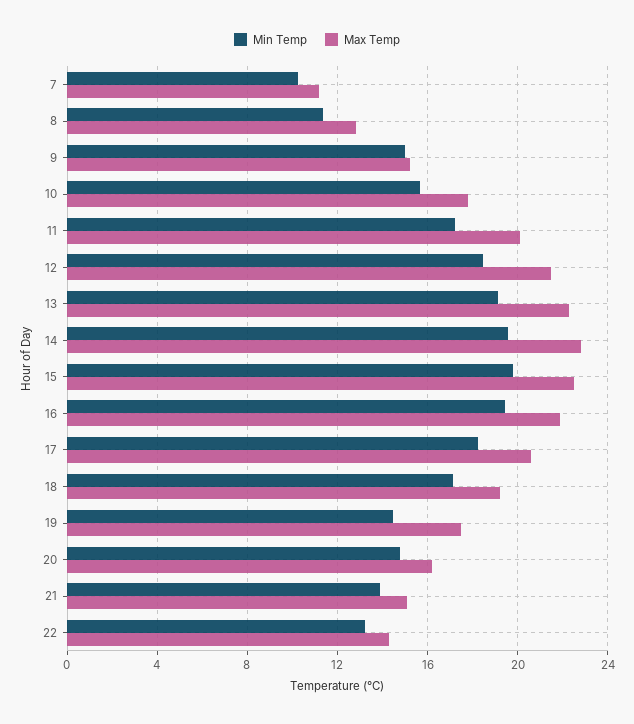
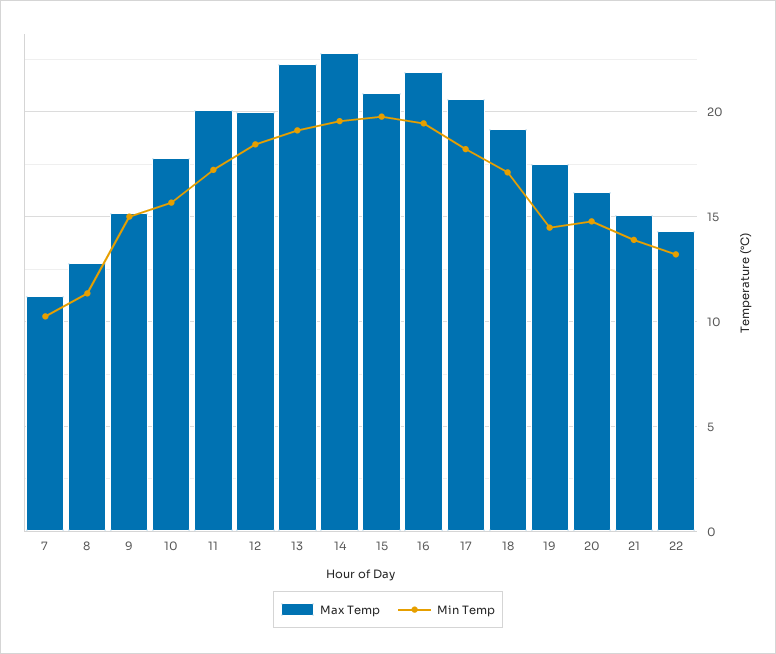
Max Temp, 12: 21.5 -> 20
Max Temp, 15: 22.5 -> 21

